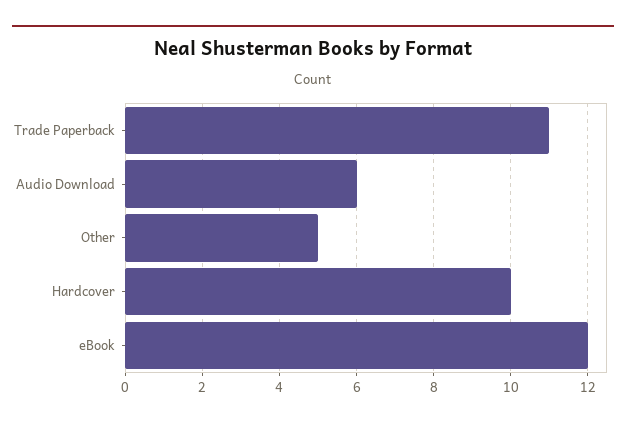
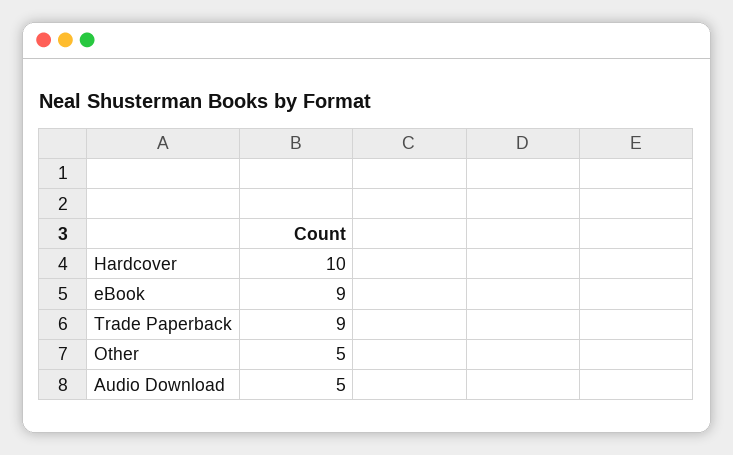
Trade Paperback: 11 -> 9
Audio Download: 6 -> 5
eBook: 12 -> 9

